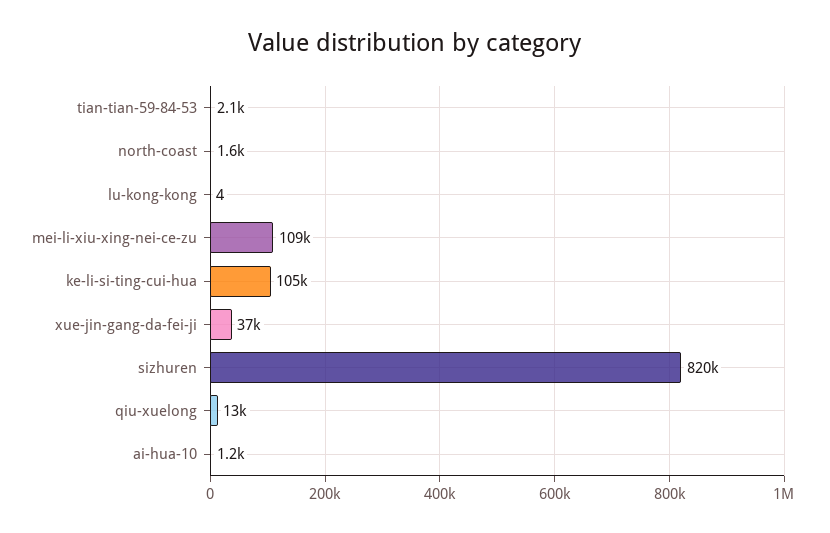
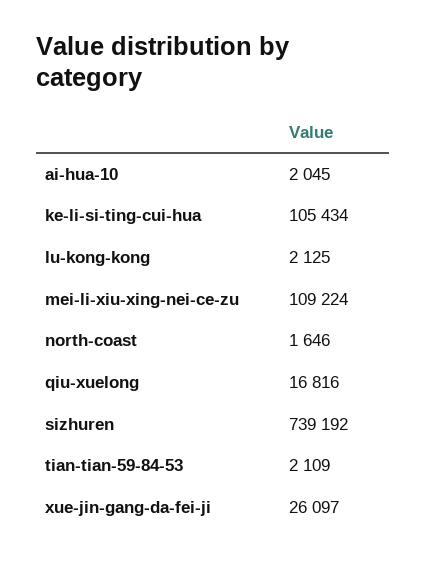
lu-kong-kong: 4 -> 2125
xue-jin-gang-da-fei-ji: 37000 -> 26097
sizhuren: 820000 -> 739192
qiu-xuelong: 13000 -> 16816
ai-hua-10: 1200 -> 2045

